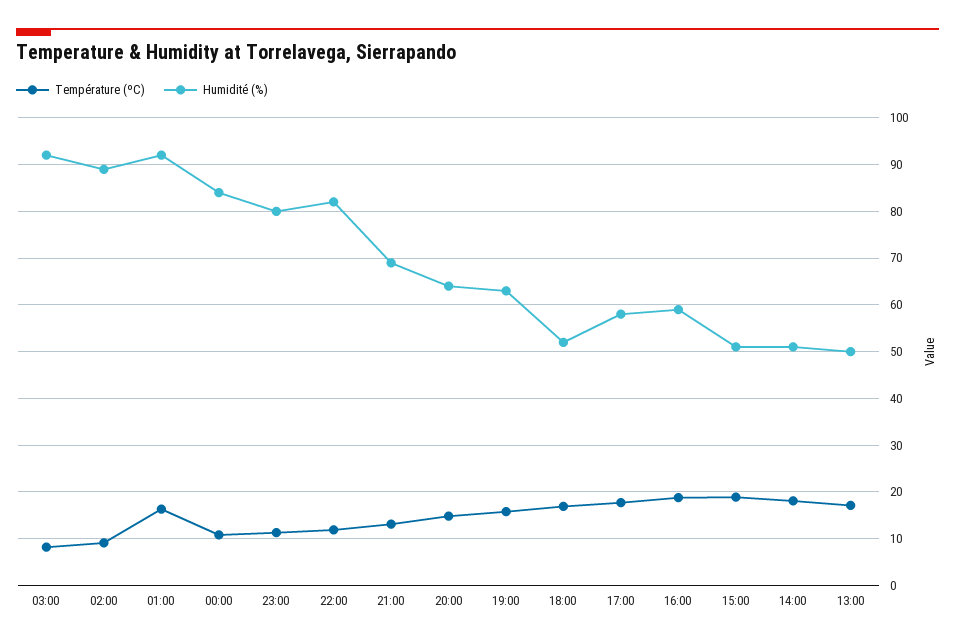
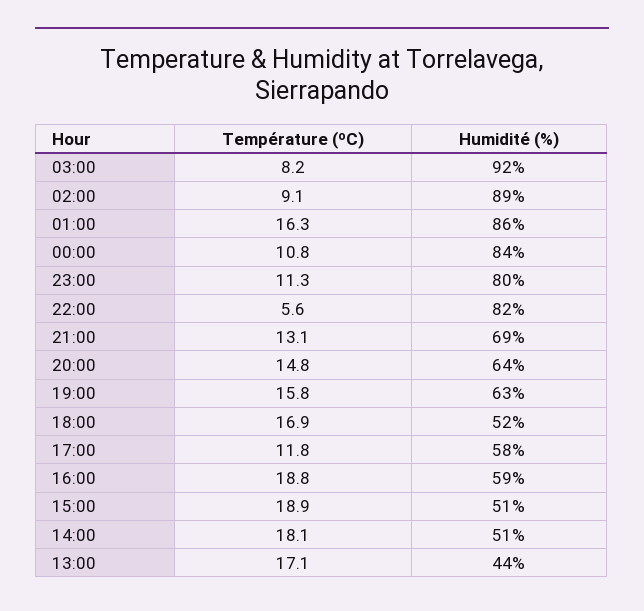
Humidité (%), 01:00: 92 -> 86
Température (ºC), 22:00: 12 -> 5.6
Température (ºC), 17:00: 18 -> 11.8
Humidité (%), 13:00: 50 -> 44

